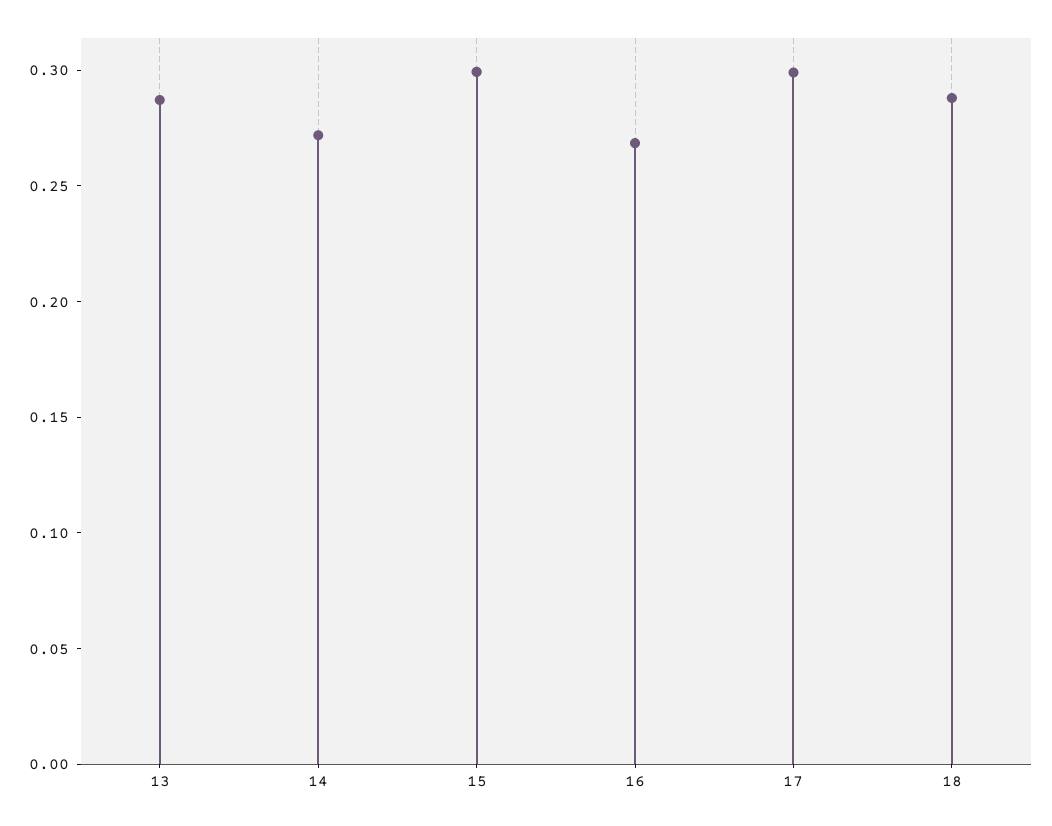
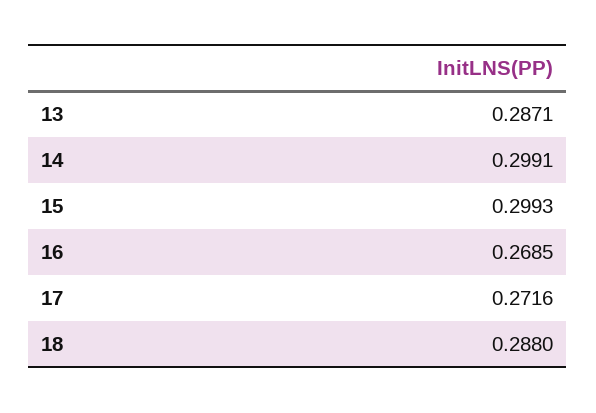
14: 0.27 -> 0.2991
17: 0.3 -> 0.2716

